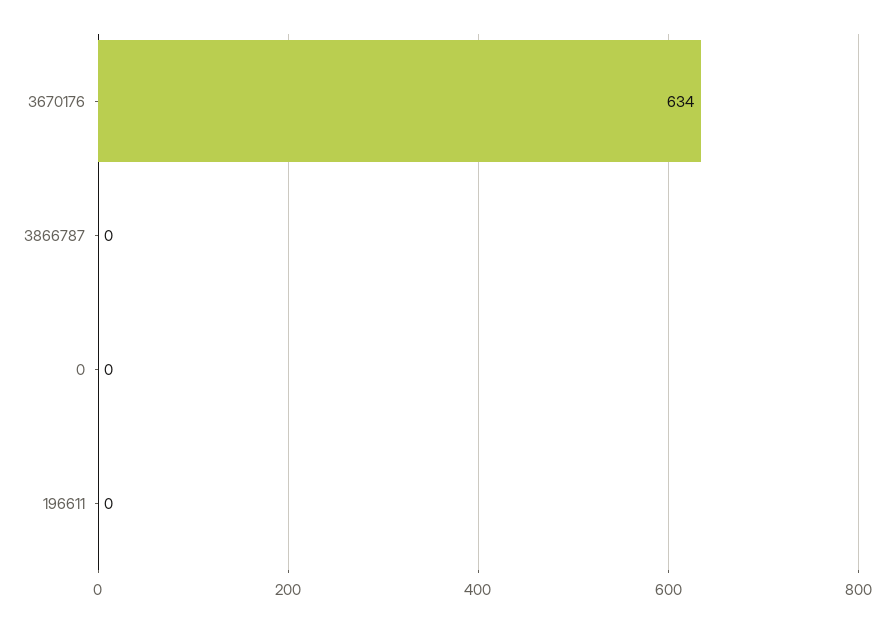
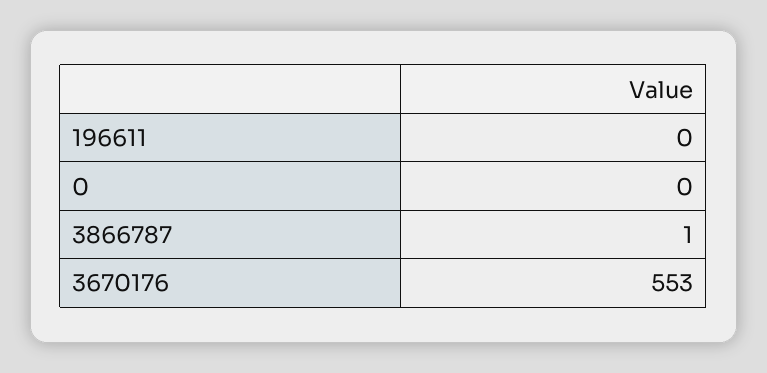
3670176: 634 -> 553
3866787: 0 -> 1

